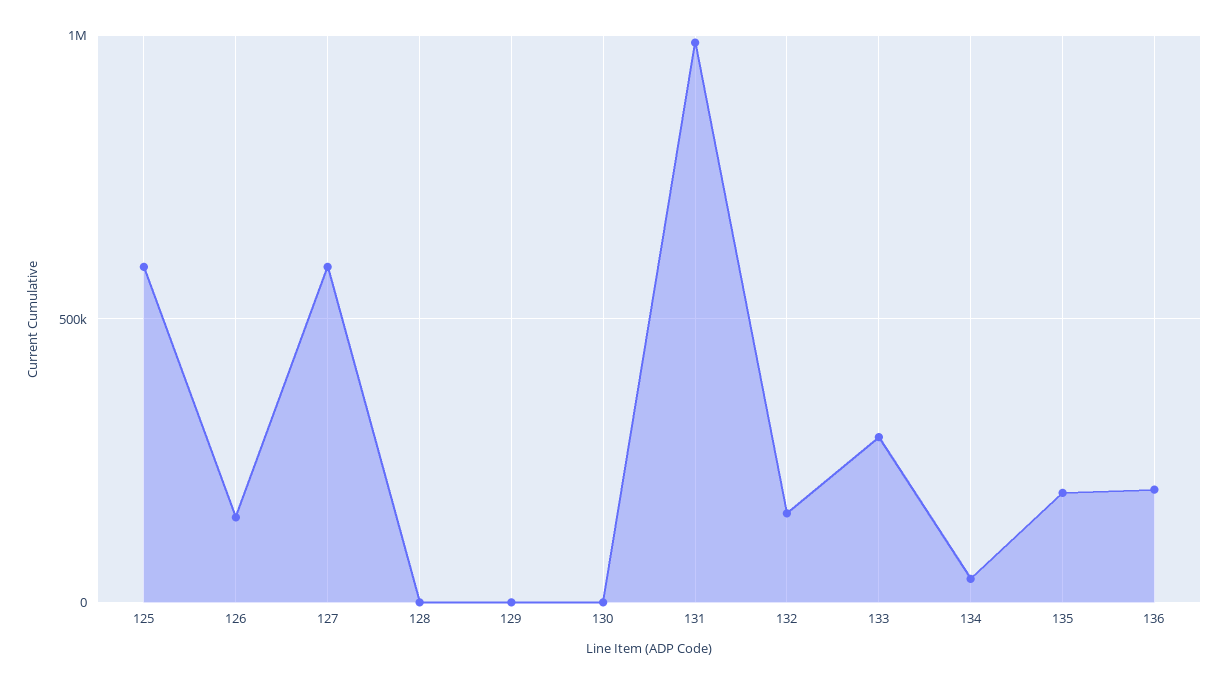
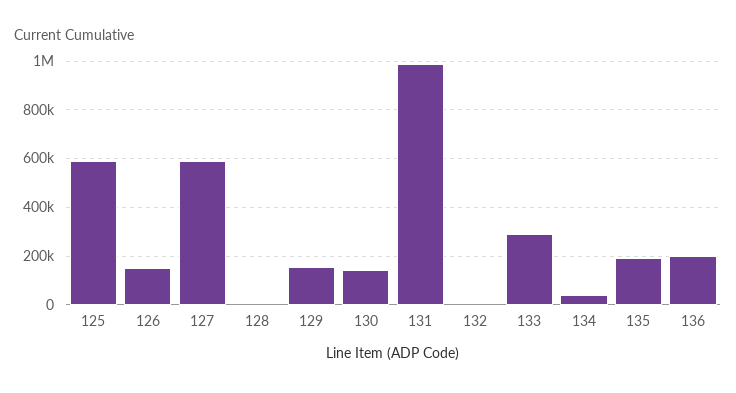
129: 0 -> 150000
130: 0 -> 150000
132: 150000 -> 0

